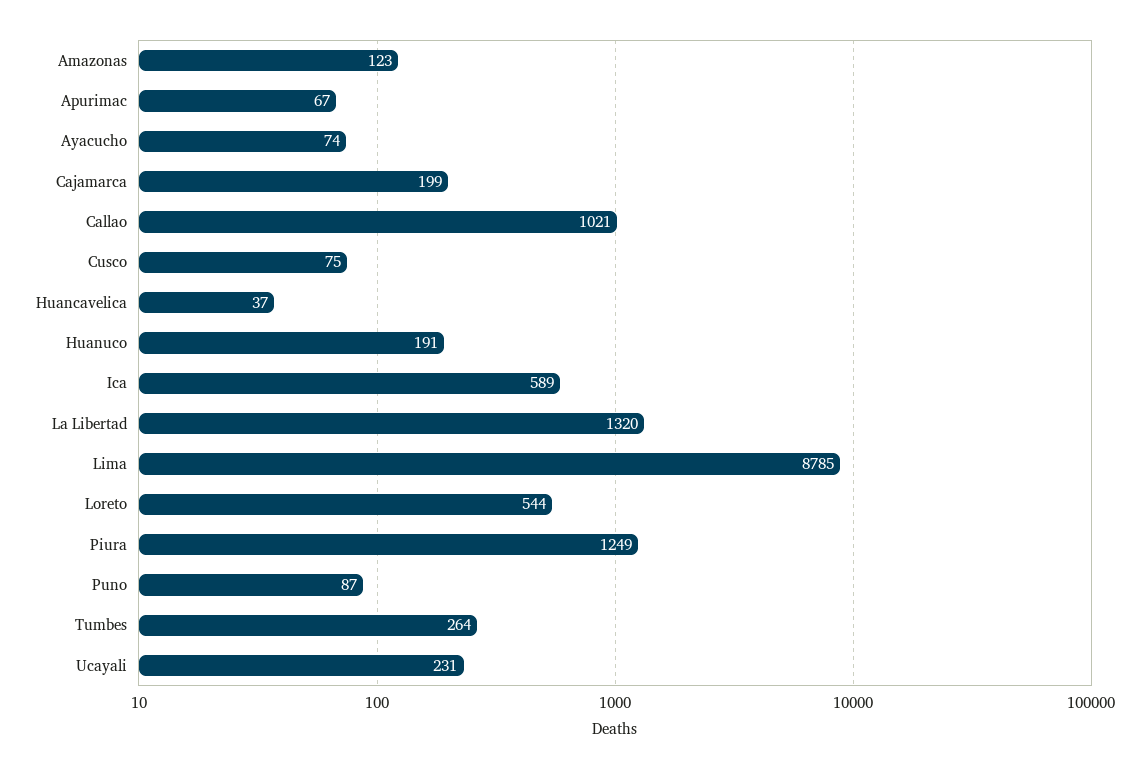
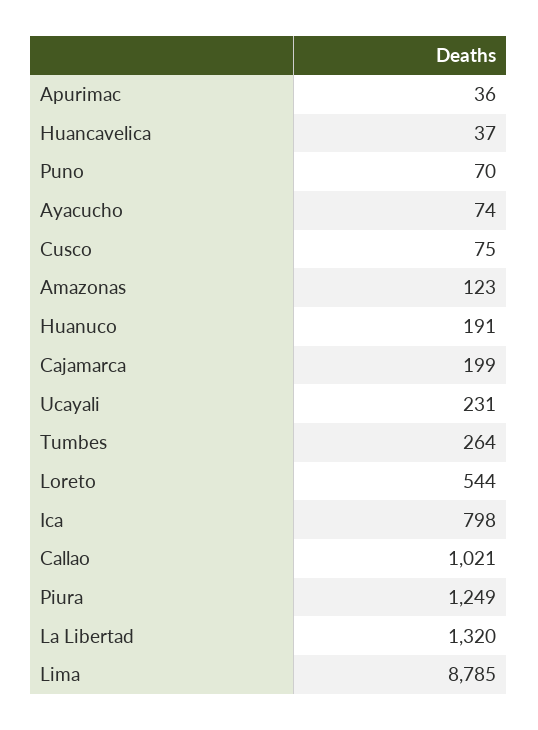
Apurimac: 67 -> 36
Ica: 589 -> 798
Puno: 87 -> 70

